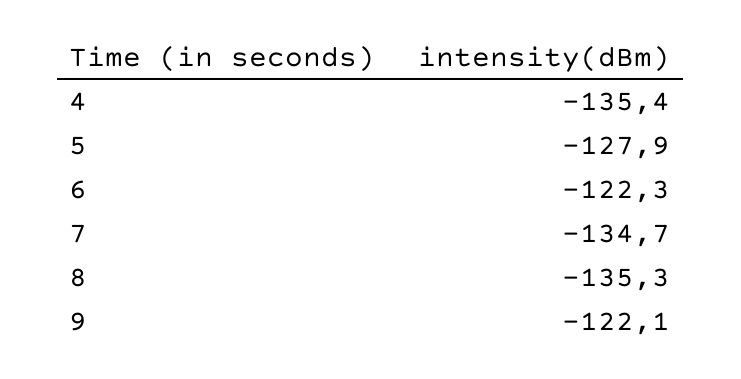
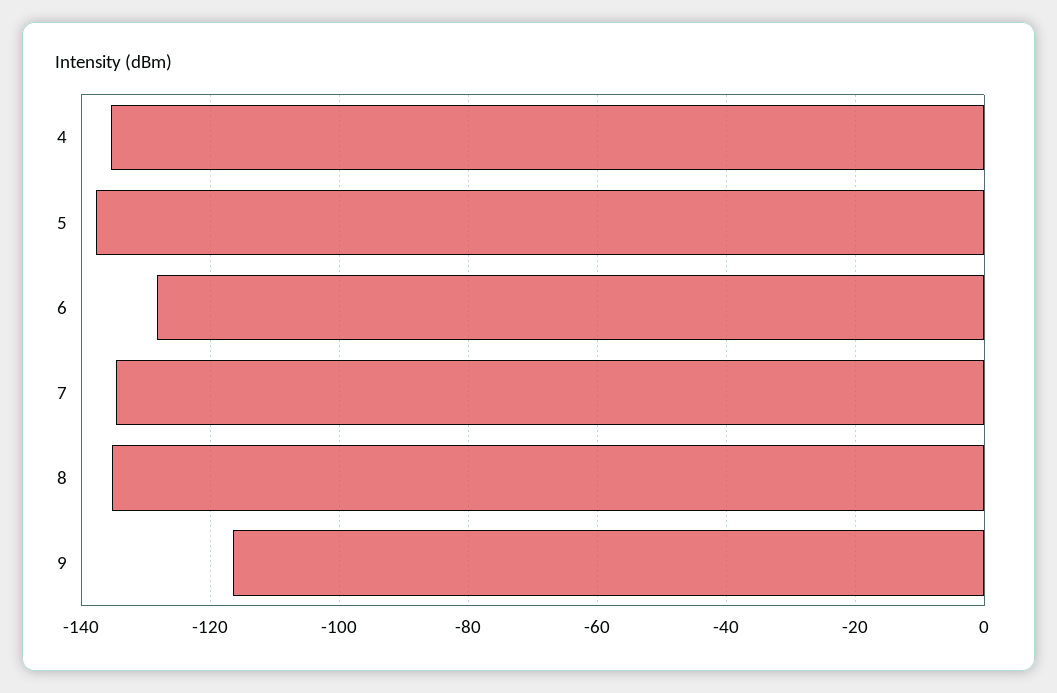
5: -127.9 -> -138
6: -122.3 -> -128
9: -122.1 -> -116

